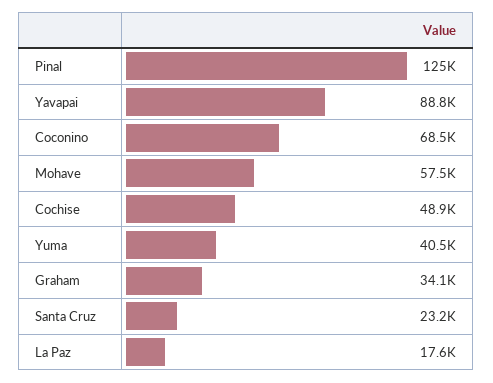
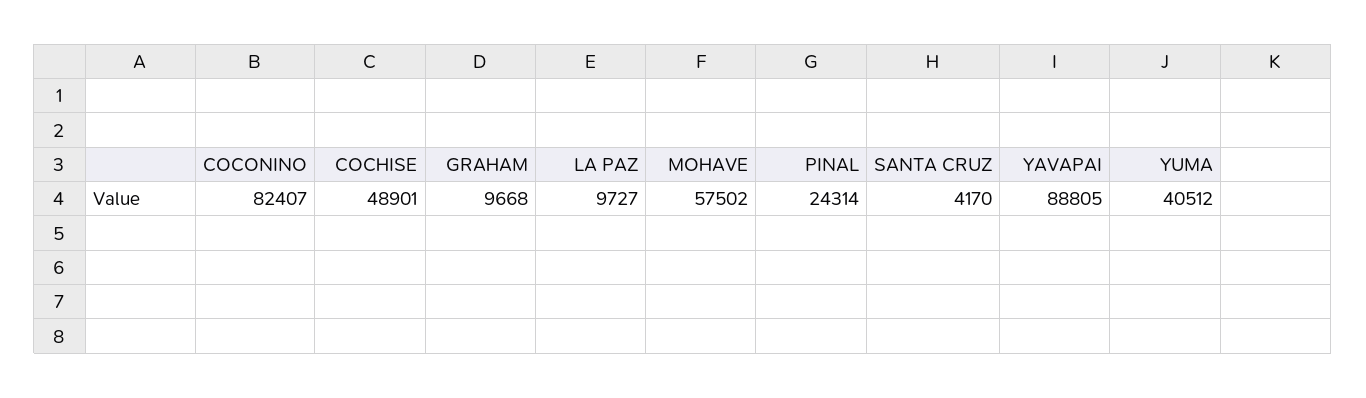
Pinal: 125000 -> 24314
Coconino: 68500 -> 82407
Graham: 34100 -> 9668
Santa Cruz: 23200 -> 4170
La Paz: 17600 -> 9727

